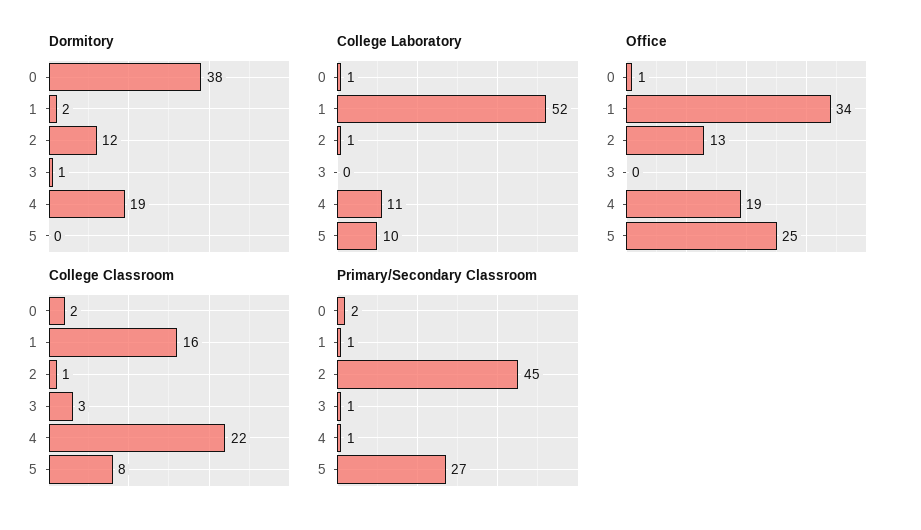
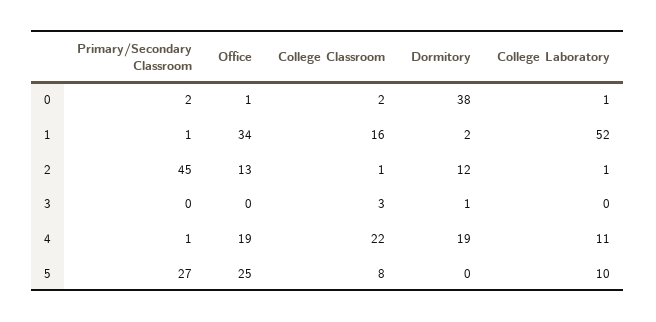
Primary/Secondary Classroom, 3: 1 -> 0

